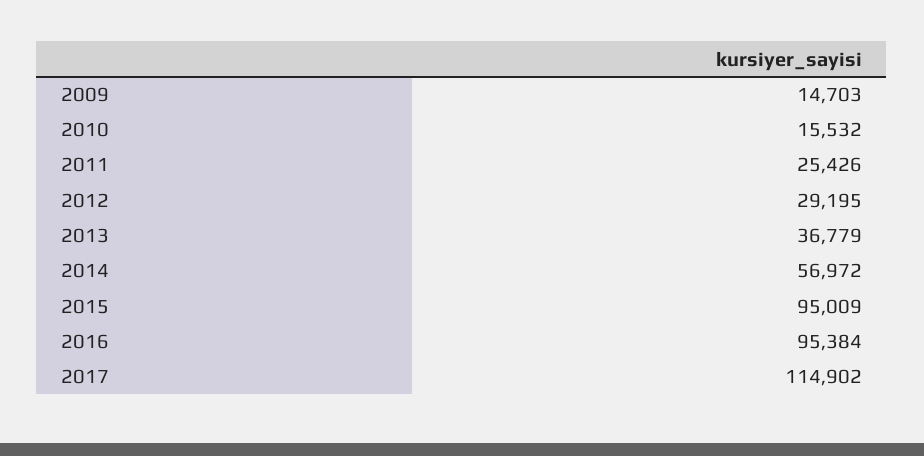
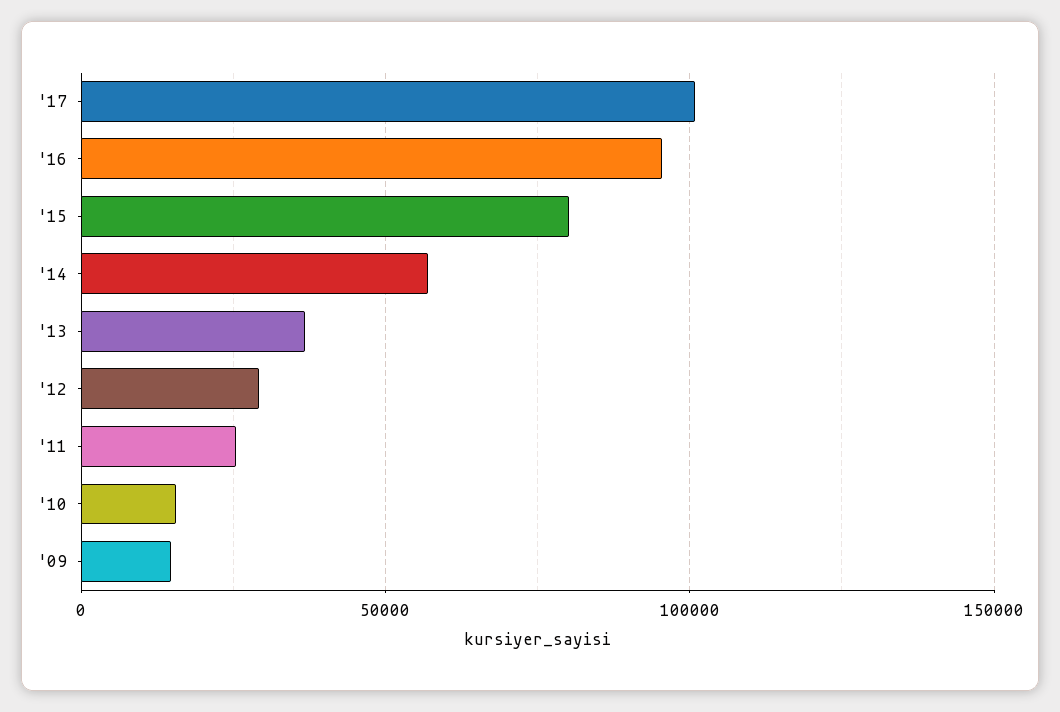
2015: 95009 -> 80000
2017: 114902 -> 100000

